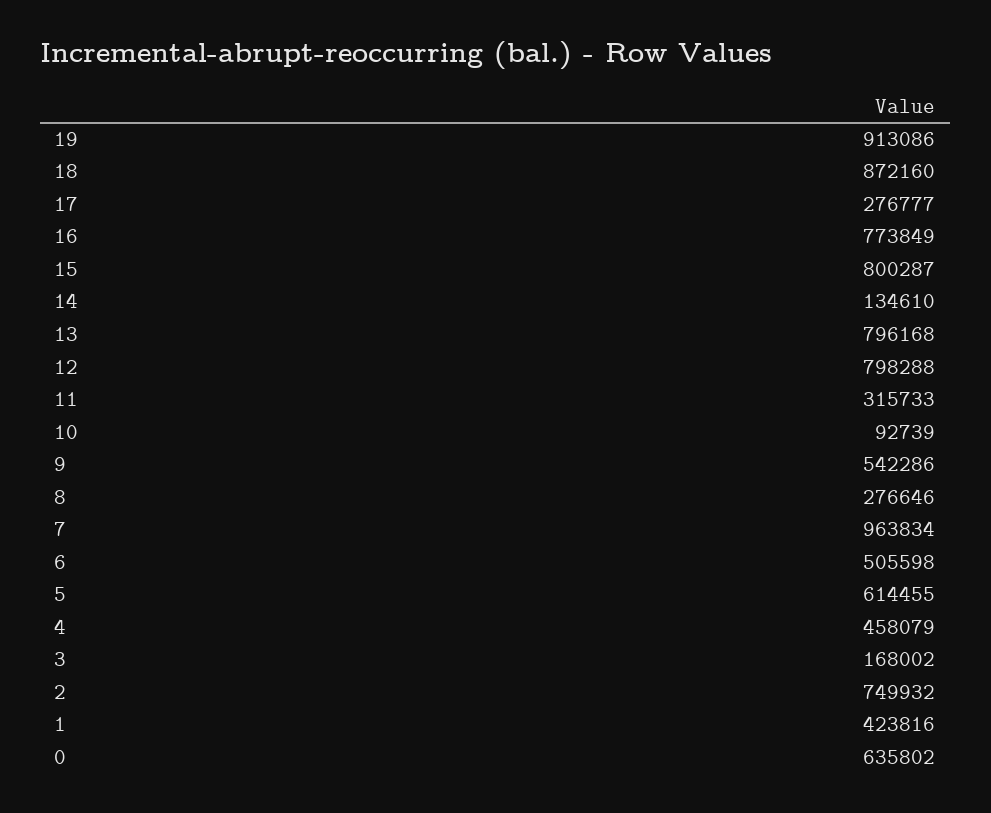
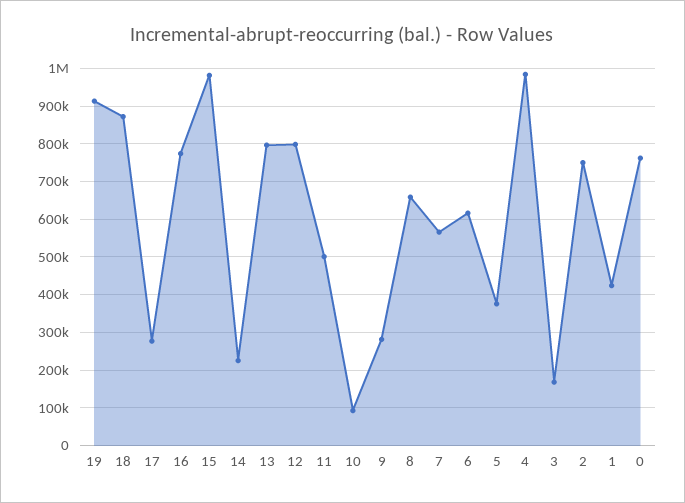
15: 800287 -> 980000
14: 134610 -> 220000
11: 315733 -> 500000
9: 542286 -> 280000
8: 276646 -> 660000
7: 963834 -> 560000
6: 505598 -> 620000
5: 614455 -> 380000
4: 458079 -> 980000
0: 635802 -> 760000

